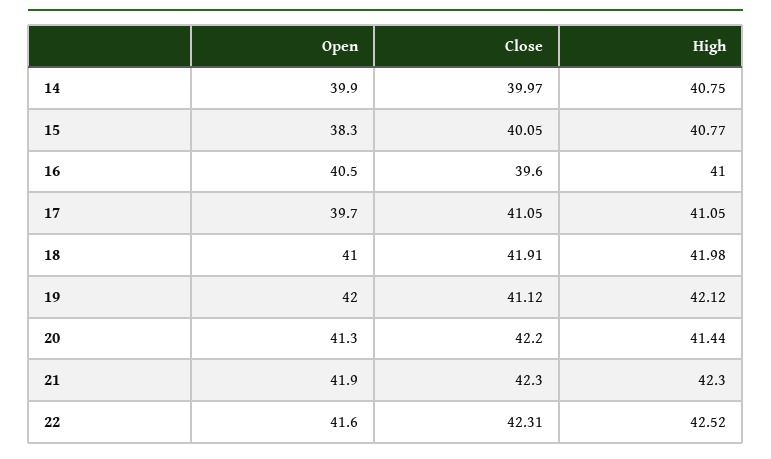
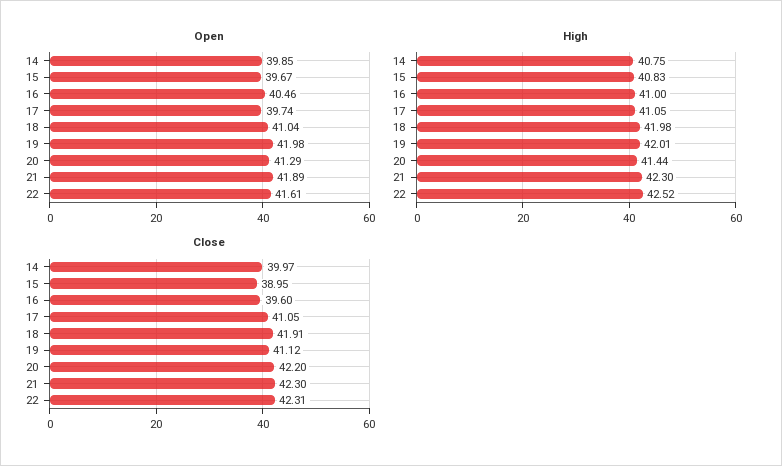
Open, 15: 38.3 -> 39.67
Close, 15: 40.05 -> 38.95
High, 15: 40.77 -> 40.83
High, 19: 42.12 -> 42.01

